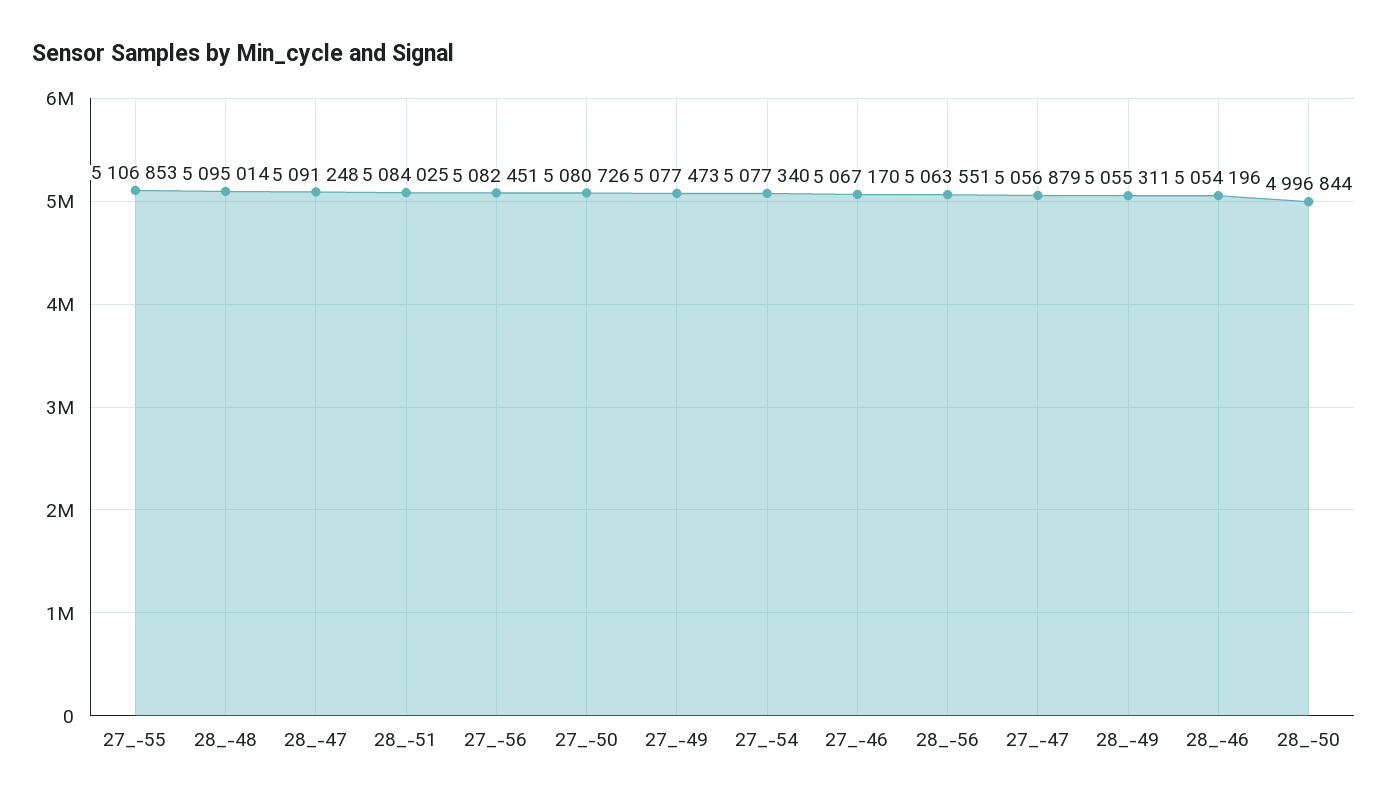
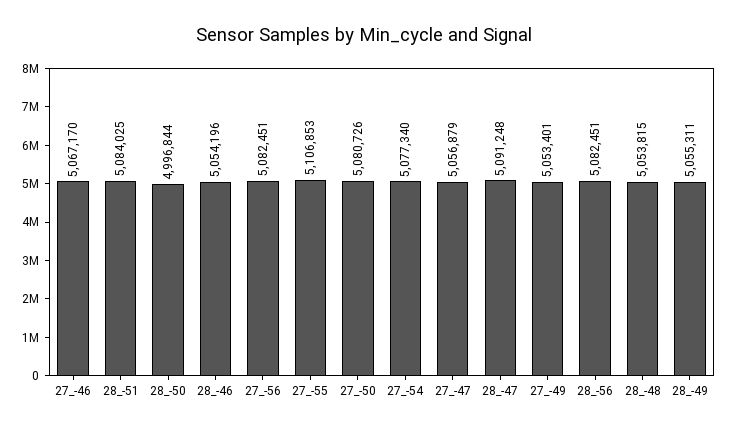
28_-48: 5095014 -> 5053815
27_-49: 5077473 -> 5053401
28_-56: 5063551 -> 5082451

